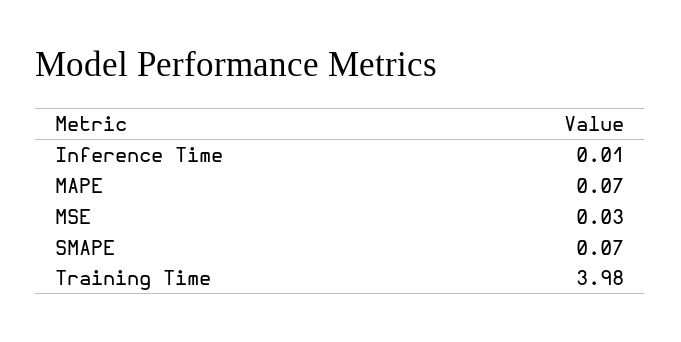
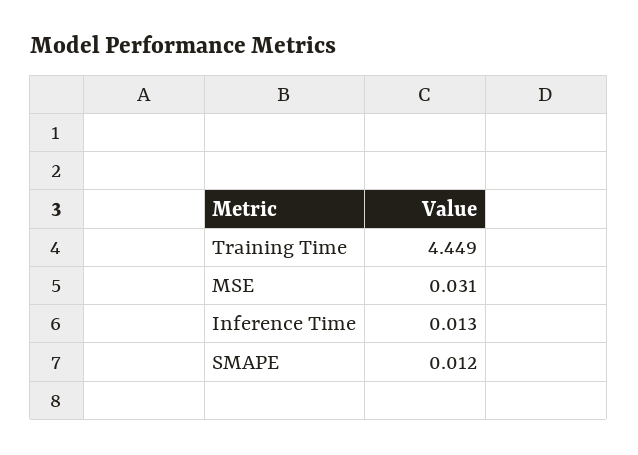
MAPE: 0.07 -> none
SMAPE: 0.07 -> 0.012
Training Time: 3.98 -> 4.449

